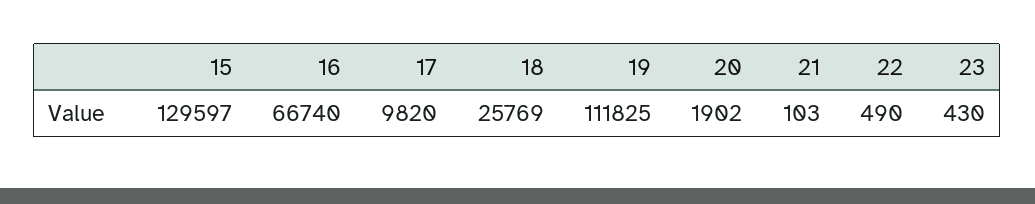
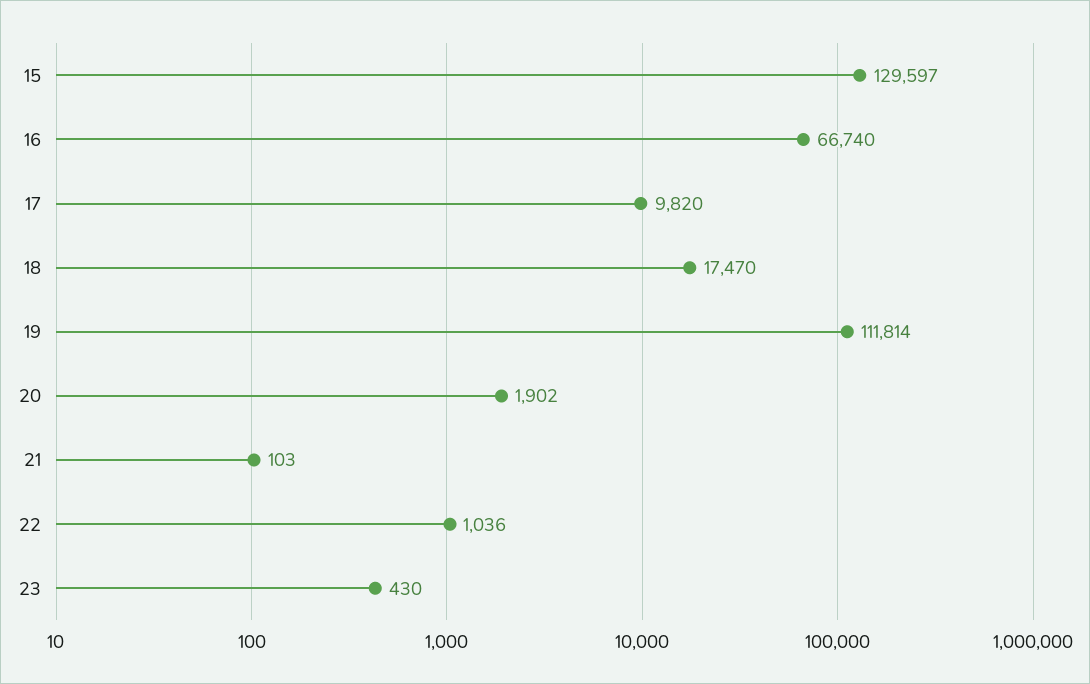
18: 25769 -> 17470
19: 111825 -> 111814
22: 490 -> 1036

